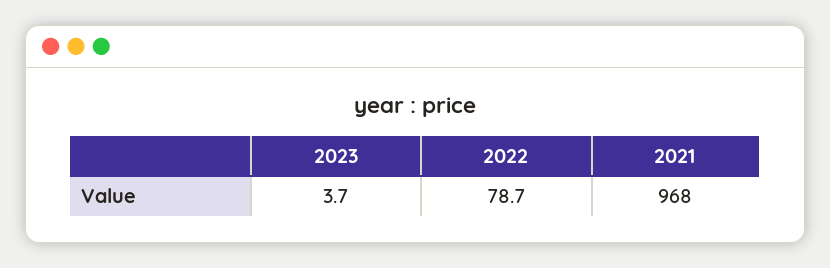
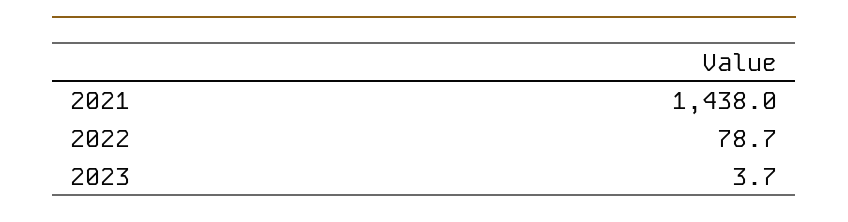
2021: 968 -> 1438

